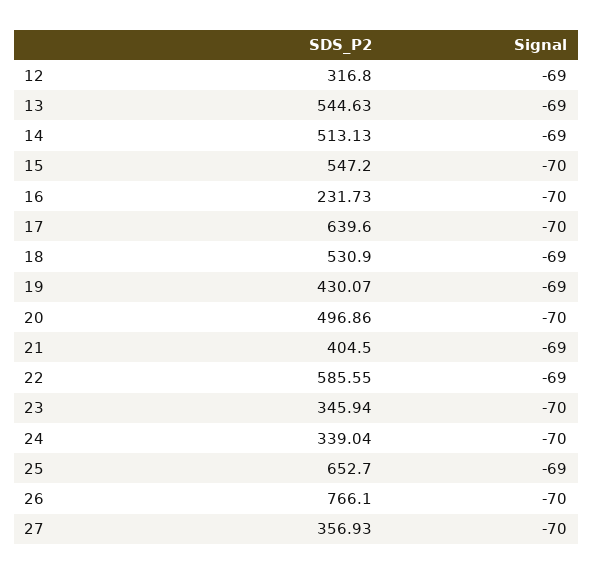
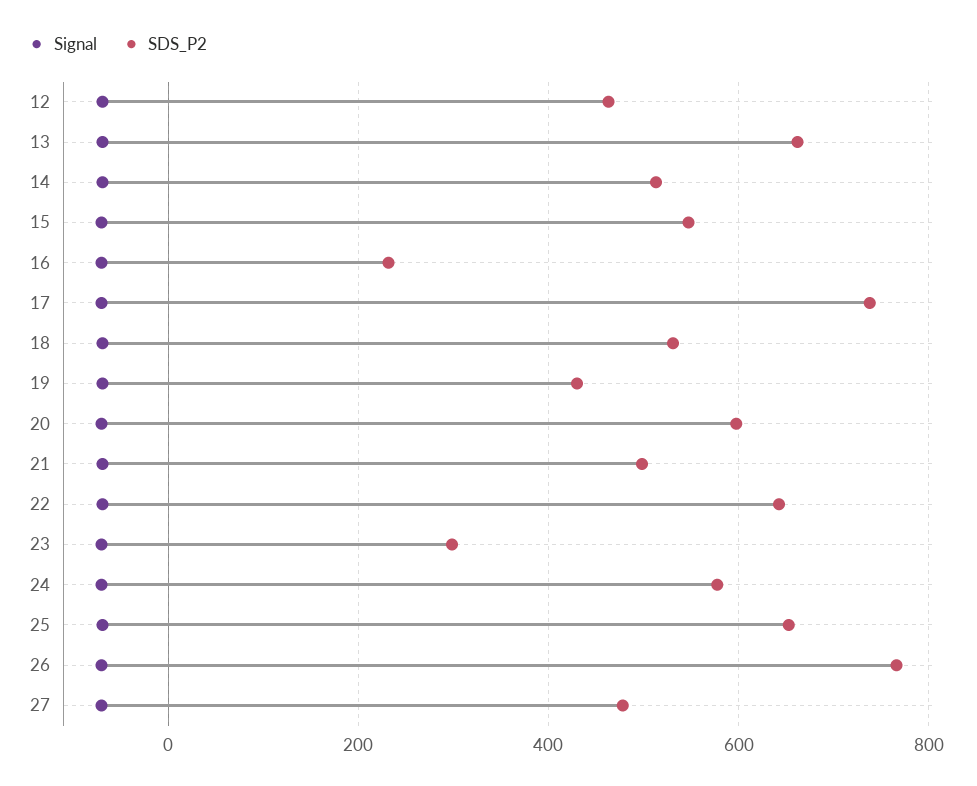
SDS_P2, 12: 316.8 -> 460
SDS_P2, 13: 544.63 -> 660
SDS_P2, 17: 639.6 -> 740
SDS_P2, 20: 496.86 -> 600
SDS_P2, 21: 404.5 -> 500
SDS_P2, 22: 585.55 -> 640
SDS_P2, 23: 345.94 -> 300
SDS_P2, 24: 339.04 -> 580
SDS_P2, 27: 356.93 -> 480

